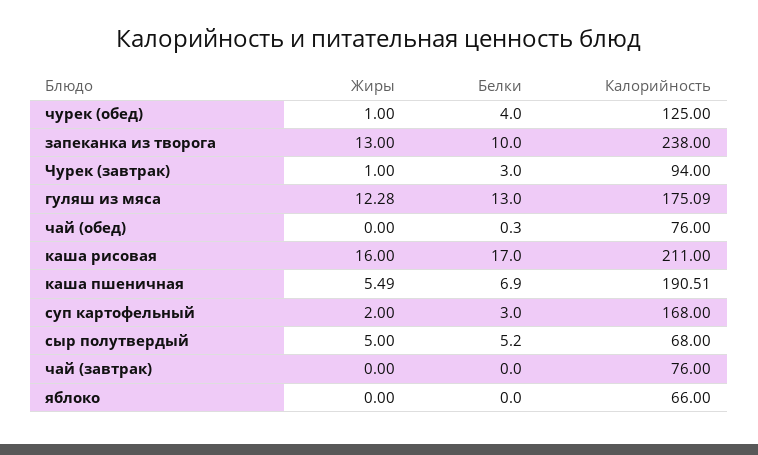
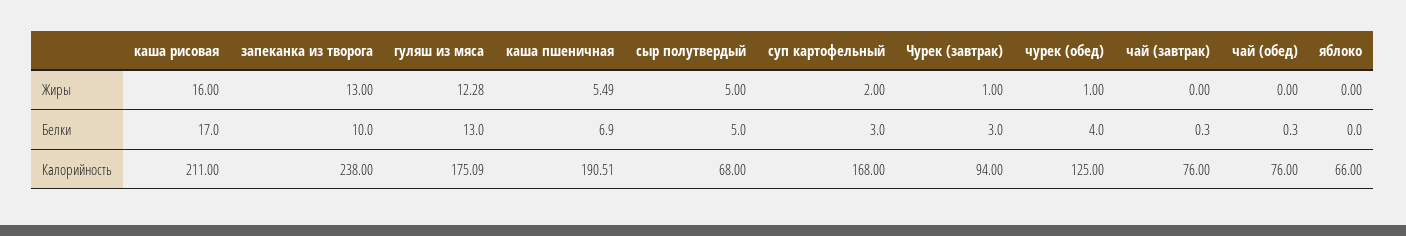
Белки, сыр полутвердый: 5.2 -> 5
Белки, чай (завтрак): 0 -> 0.3

